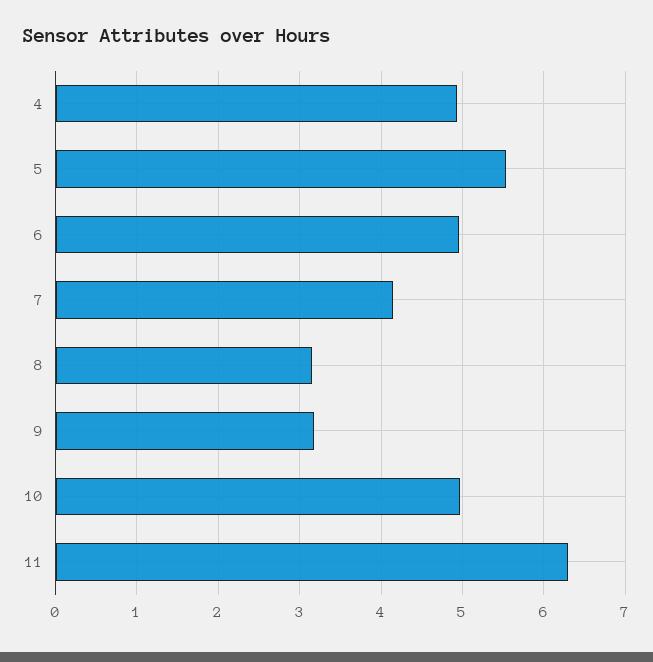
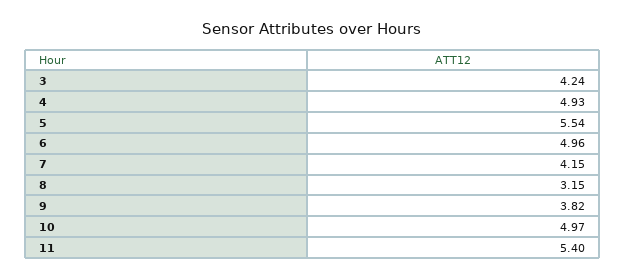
9: 3.2 -> 3.82
11: 6.3 -> 5.4
3: none -> 4.24

